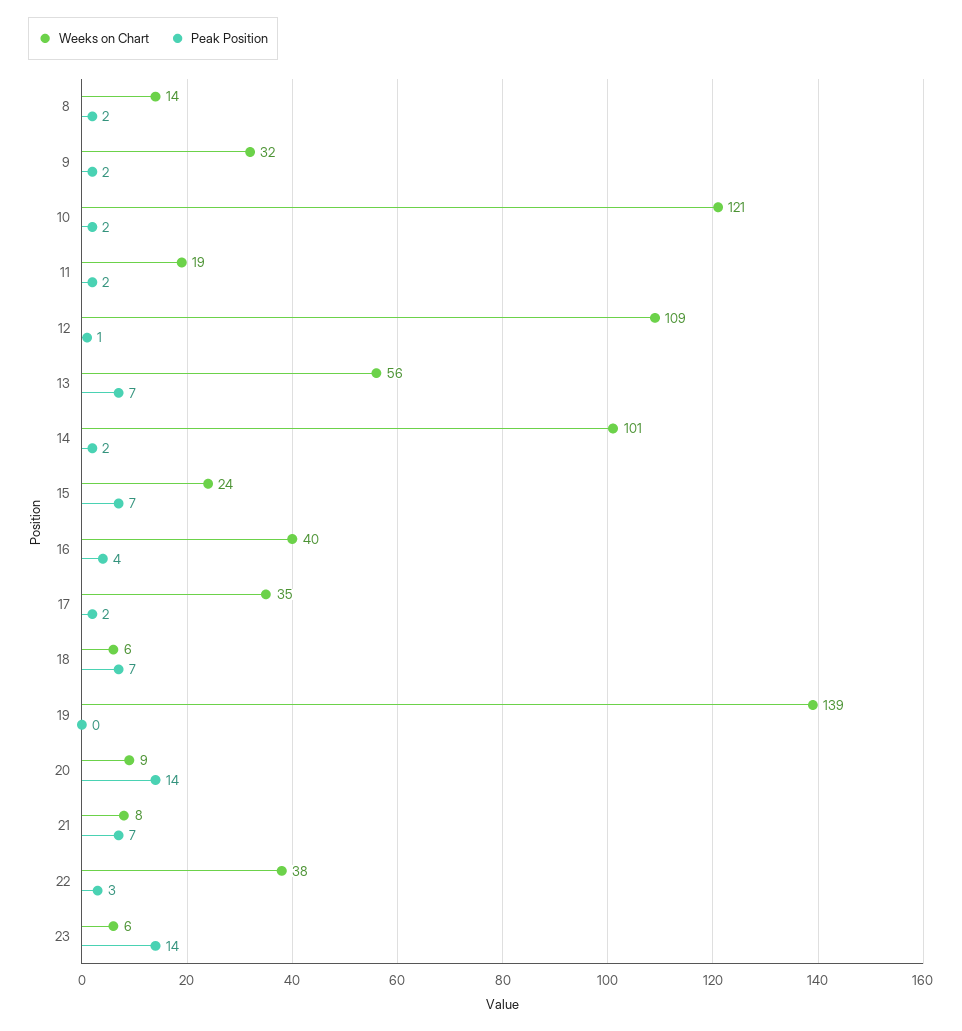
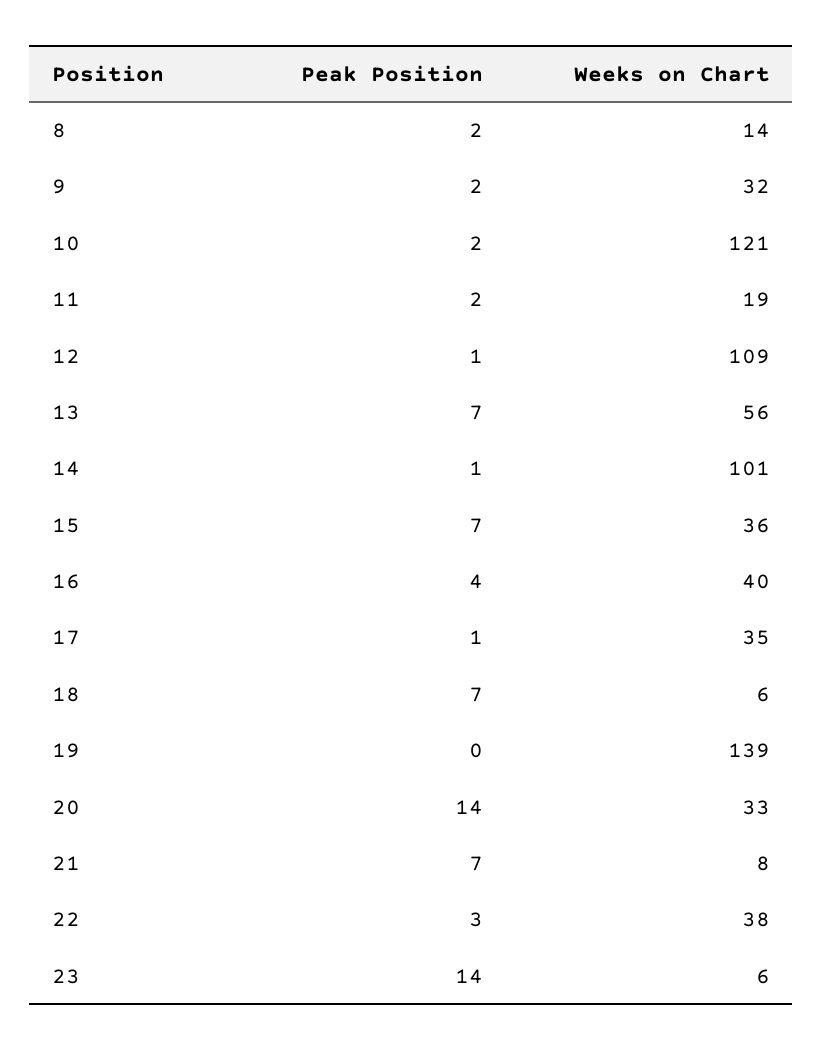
Peak Position, 14: 2 -> 1
Weeks on Chart, 15: 24 -> 36
Peak Position, 17: 2 -> 1
Weeks on Chart, 20: 9 -> 33

